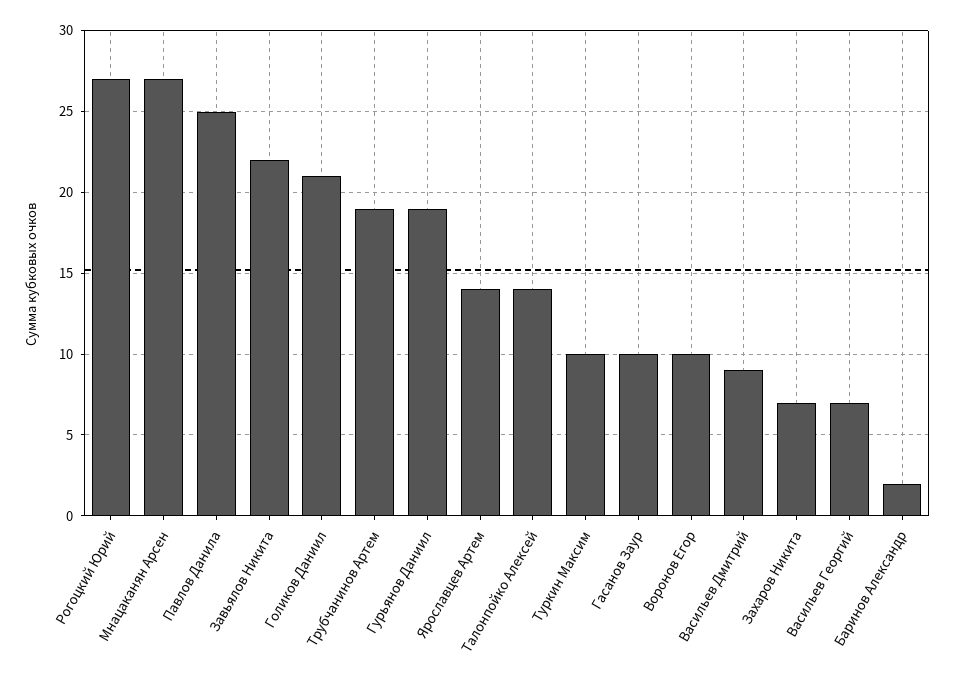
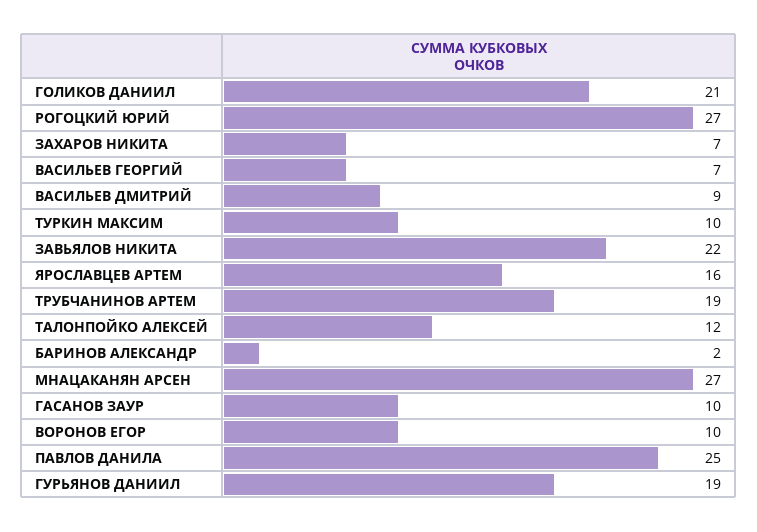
Ярославцев Артем: 14 -> 16
Талонпойко Алексей: 14 -> 12

